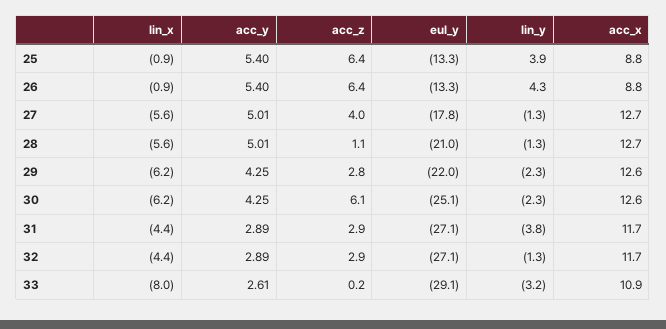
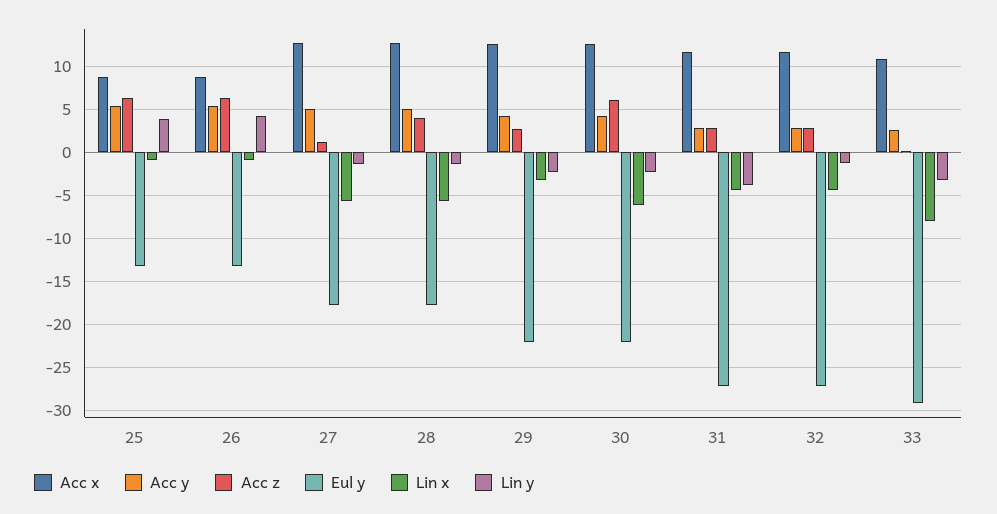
acc_z, 27: 4 -> 1
acc_z, 28: 1.1 -> 4
eul_y, 28: -21 -> -18
lin_x, 29: -6.2 -> -3
eul_y, 30: -25.1 -> -22

